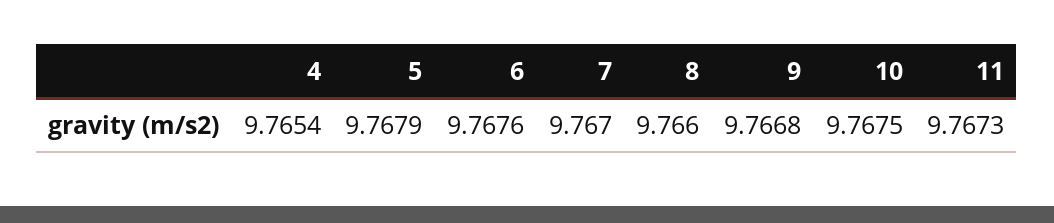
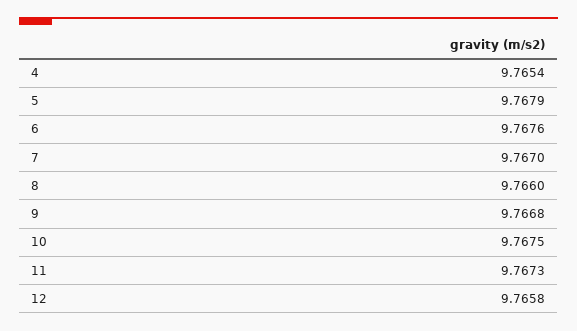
12: none -> 9.7658

